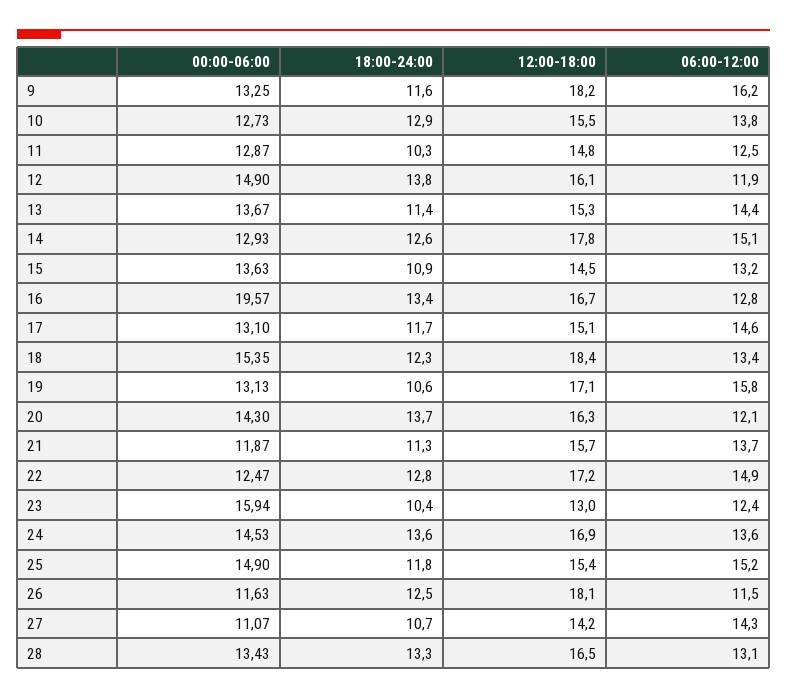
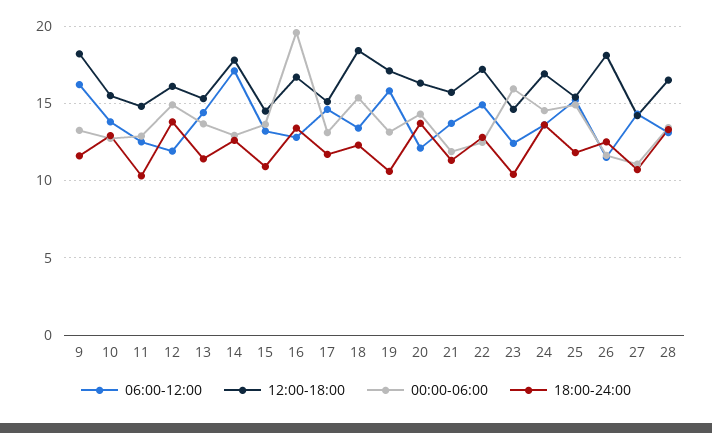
06:00-12:00, 14: 15.1 -> 17
12:00-18:00, 23: 13 -> 14.5

